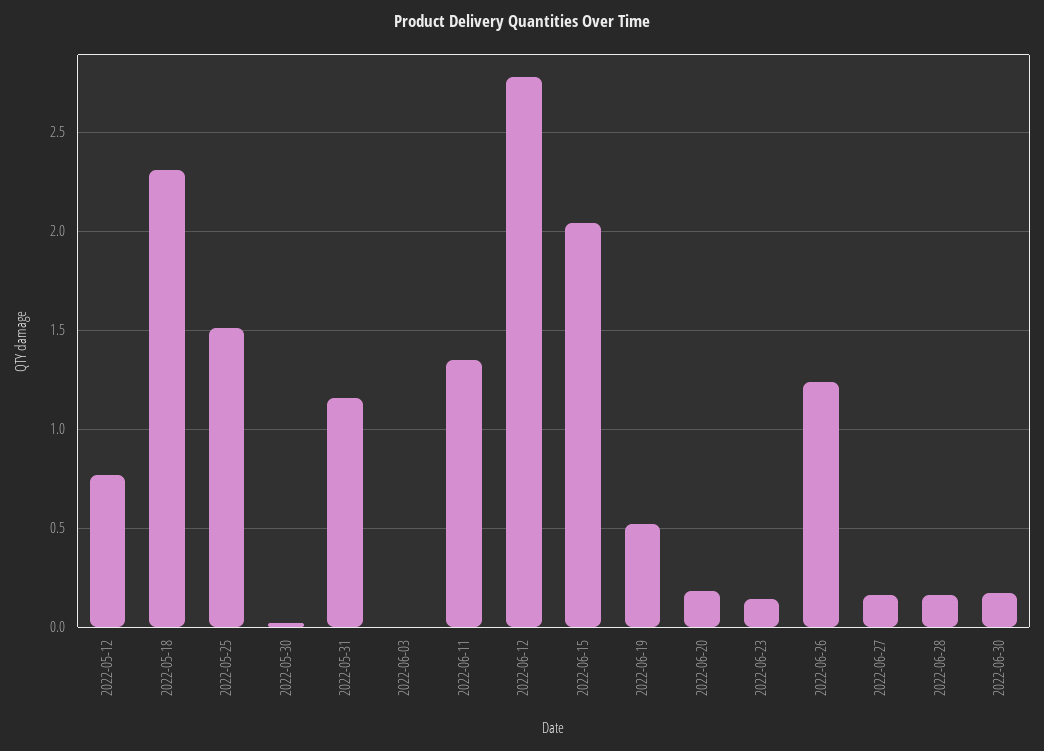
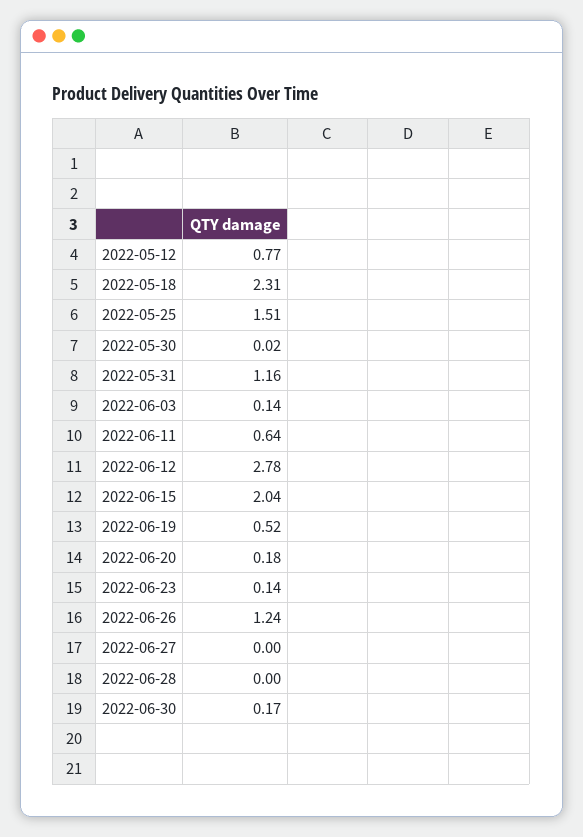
2022-06-03: 0 -> 0.14
2022-06-11: 1.35 -> 0.64
2022-06-27: 0.15 -> 0
2022-06-28: 0.15 -> 0

